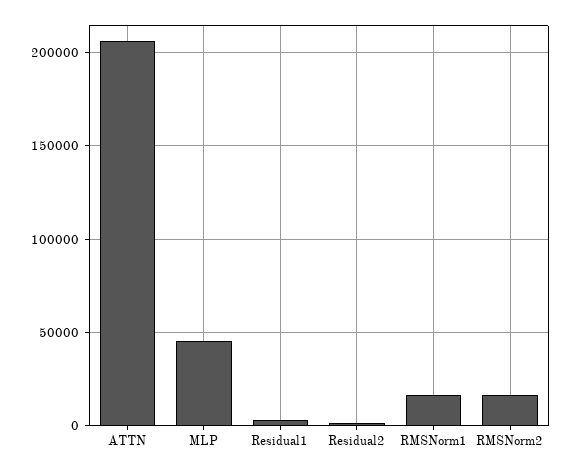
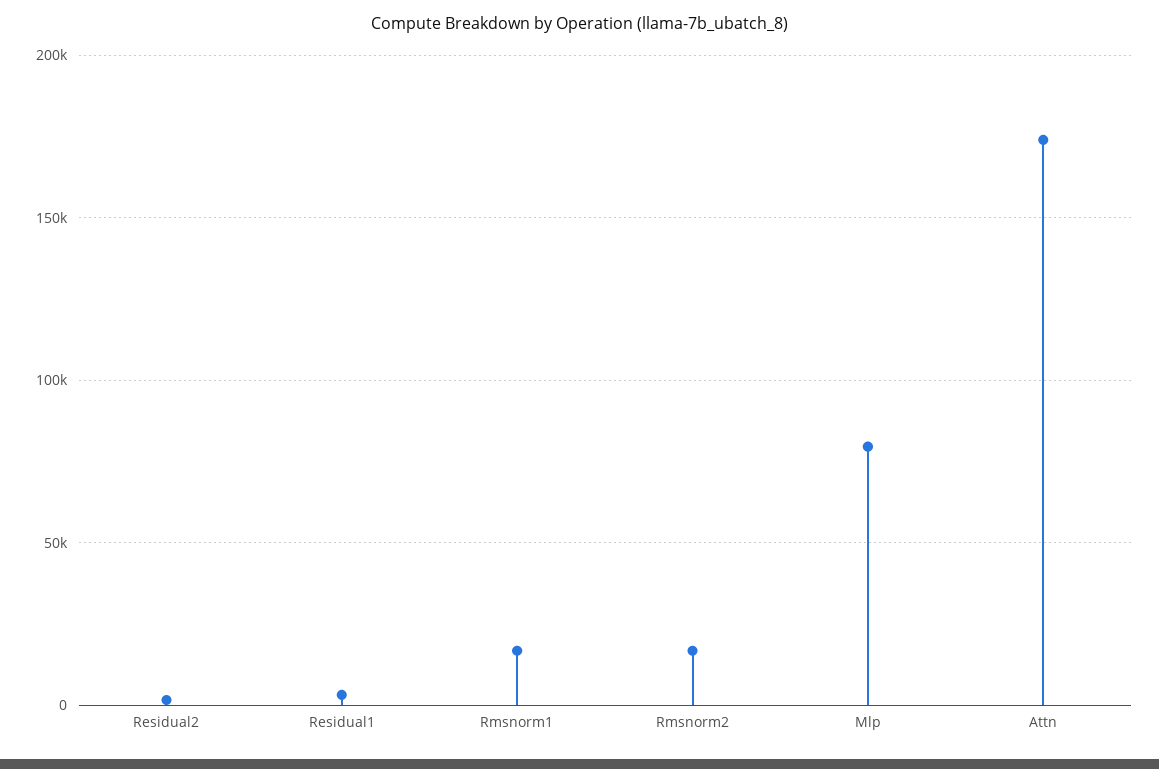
ATTN: 205000 -> 175000
MLP: 45000 -> 80000

